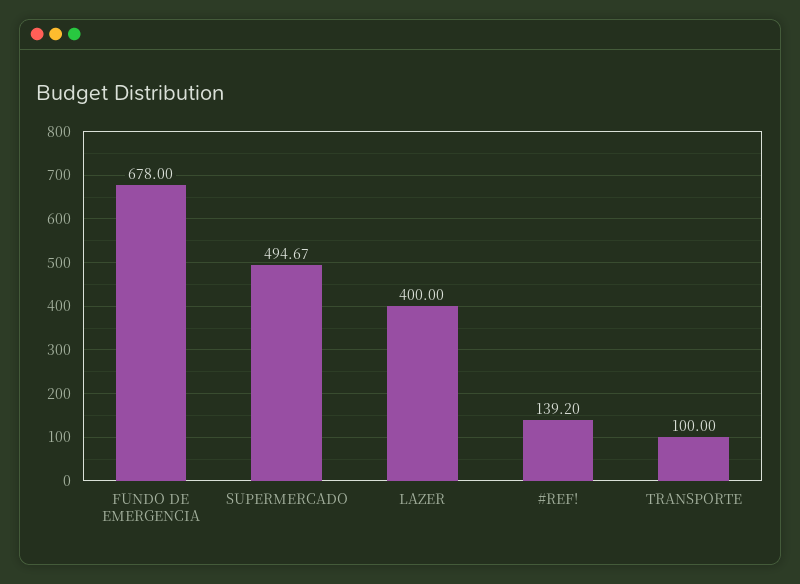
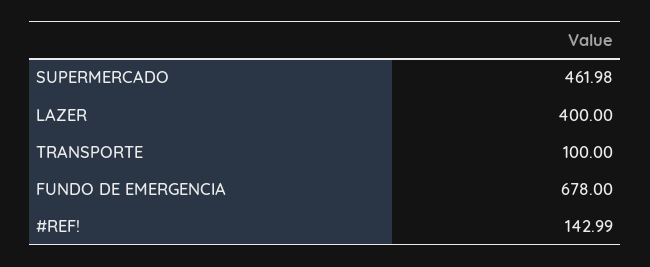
SUPERMERCADO: 494.67 -> 461.98
#REF!: 139.2 -> 142.99

